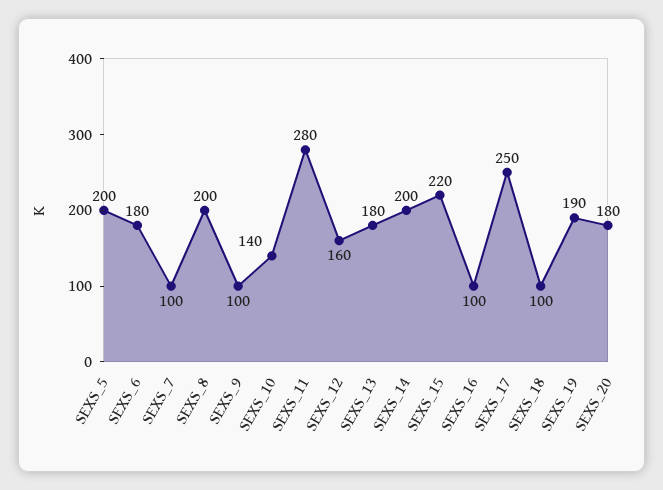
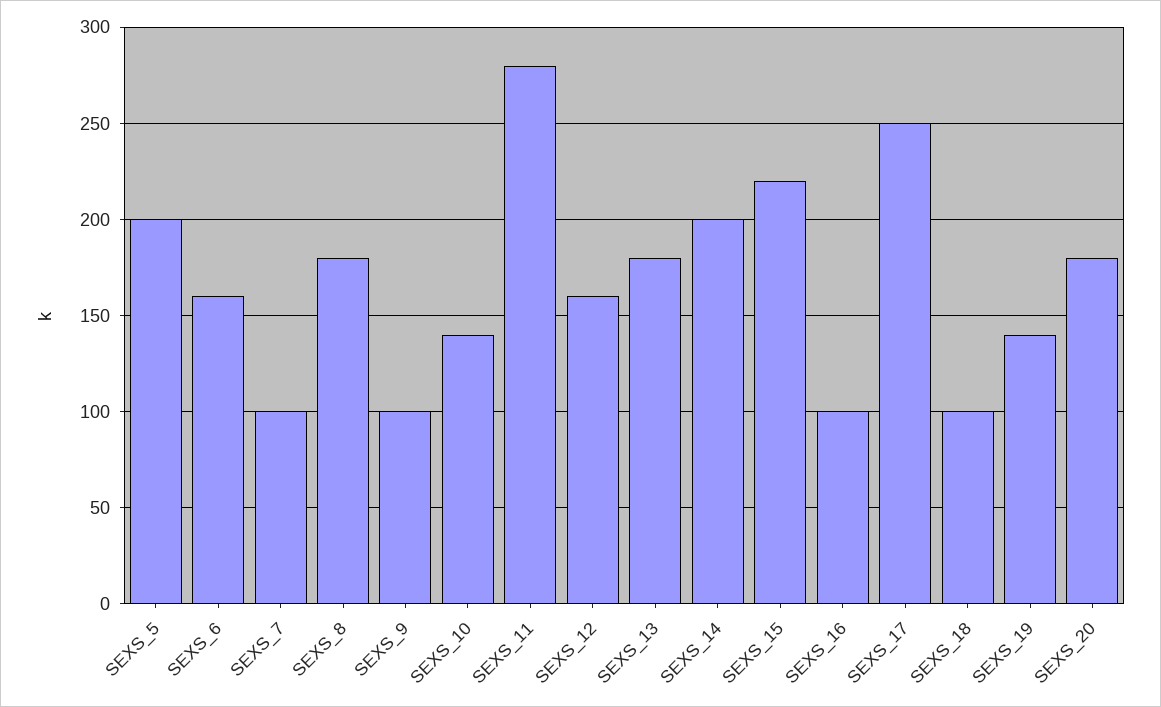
SEXS_6: 180 -> 160
SEXS_8: 200 -> 180
SEXS_19: 190 -> 140

